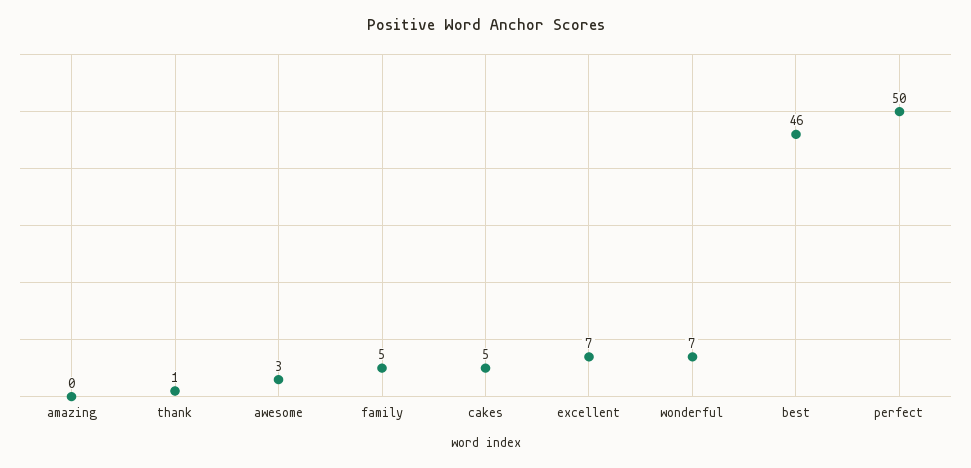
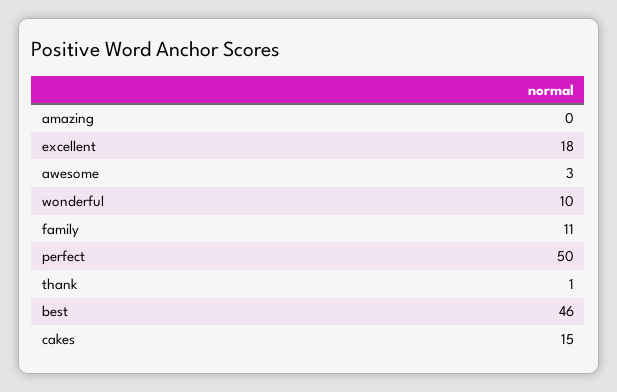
family: 5 -> 11
cakes: 5 -> 15
excellent: 7 -> 18
wonderful: 7 -> 10

